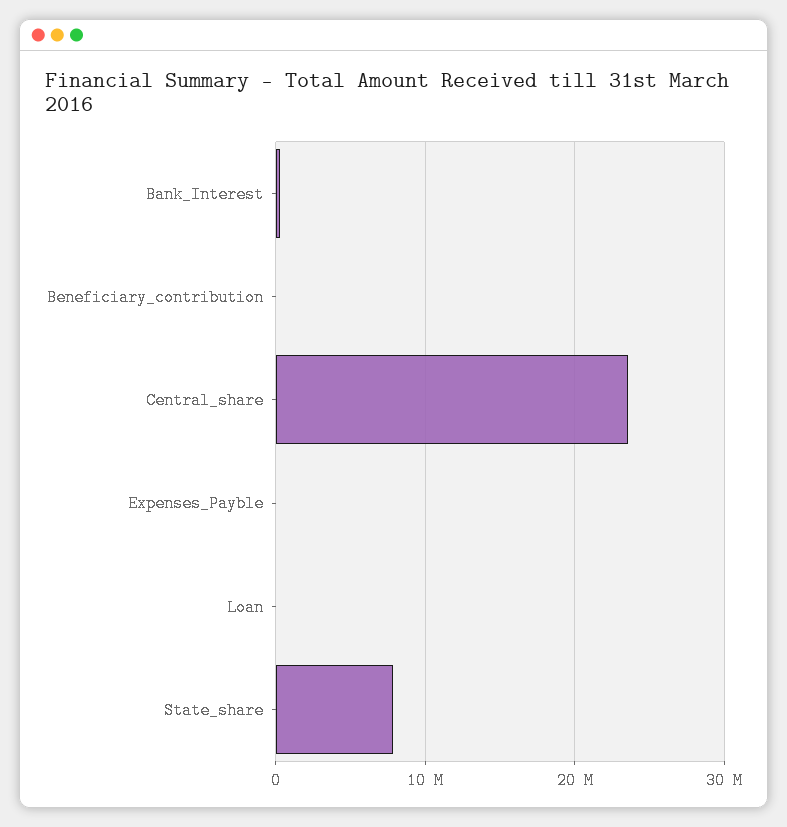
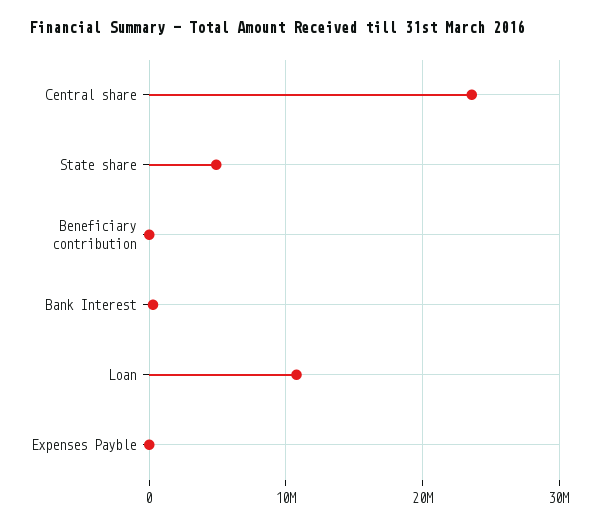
Loan: 0 -> 11000000
State_share: 8000000 -> 5000000

